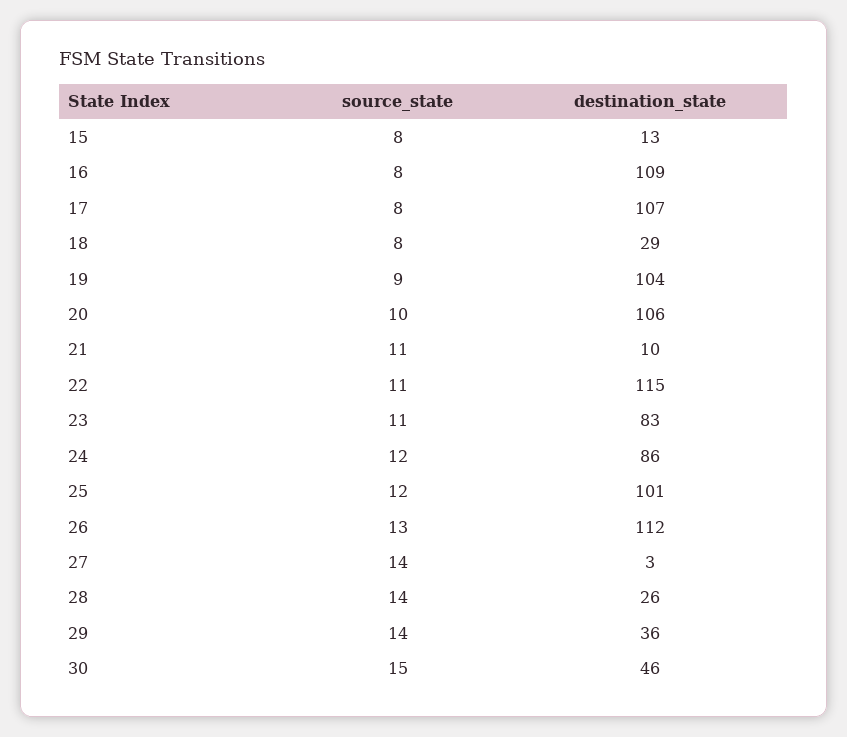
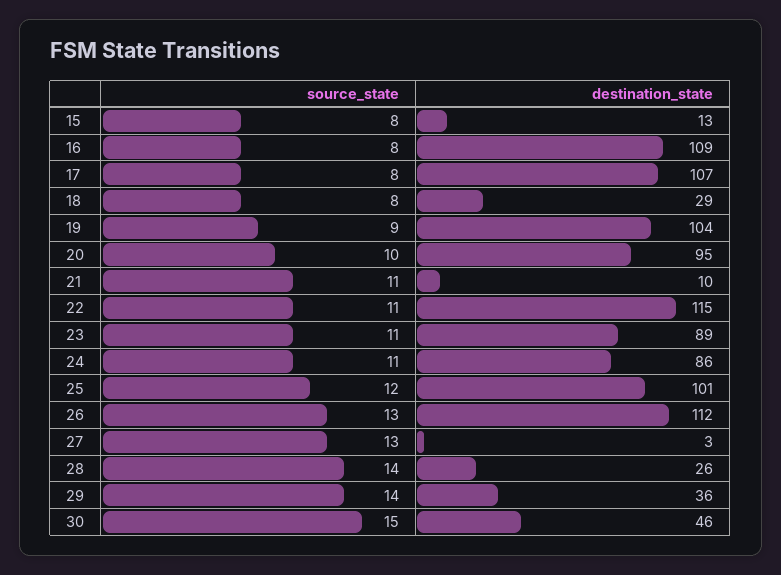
destination_state, 20: 106 -> 95
destination_state, 23: 83 -> 89
source_state, 24: 12 -> 11
source_state, 27: 14 -> 13

